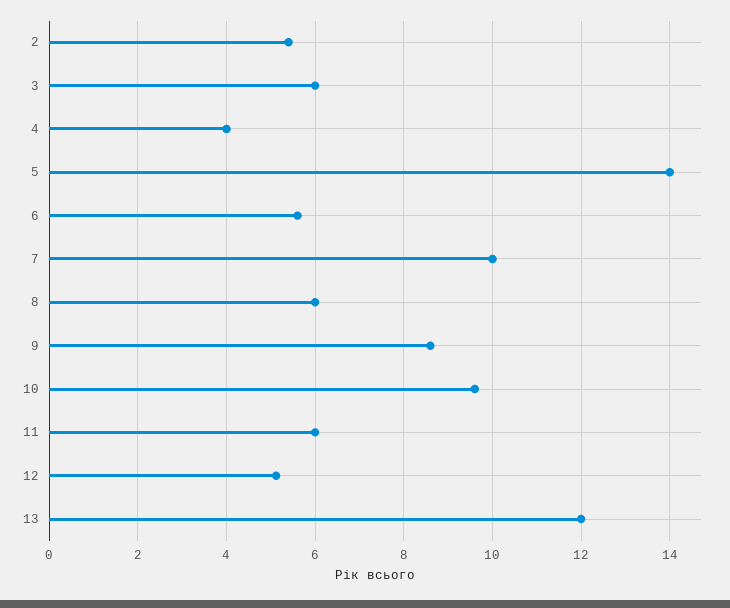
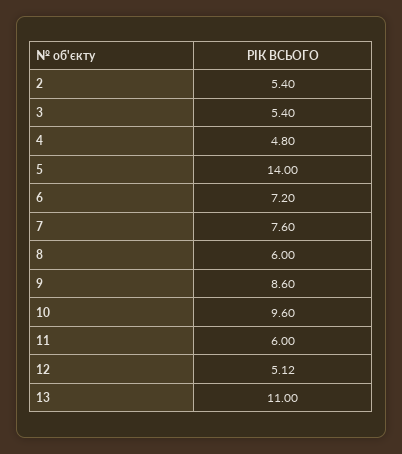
3: 6 -> 5.4
4: 4 -> 4.8
6: 5.6 -> 7.2
7: 10 -> 7.6
13: 12 -> 11

